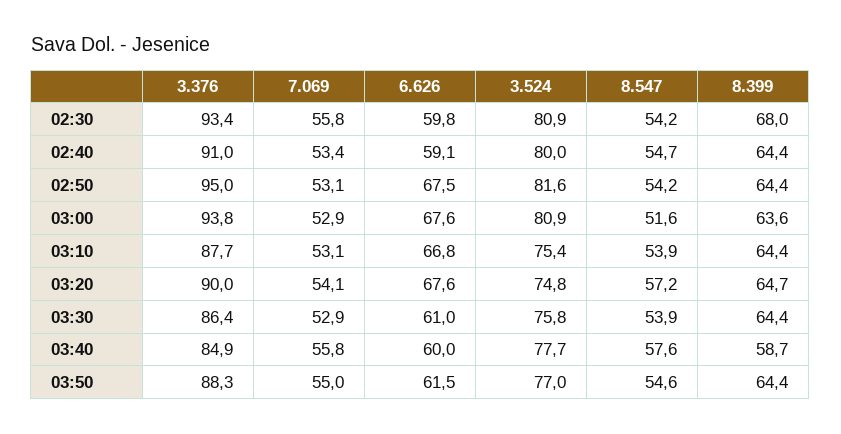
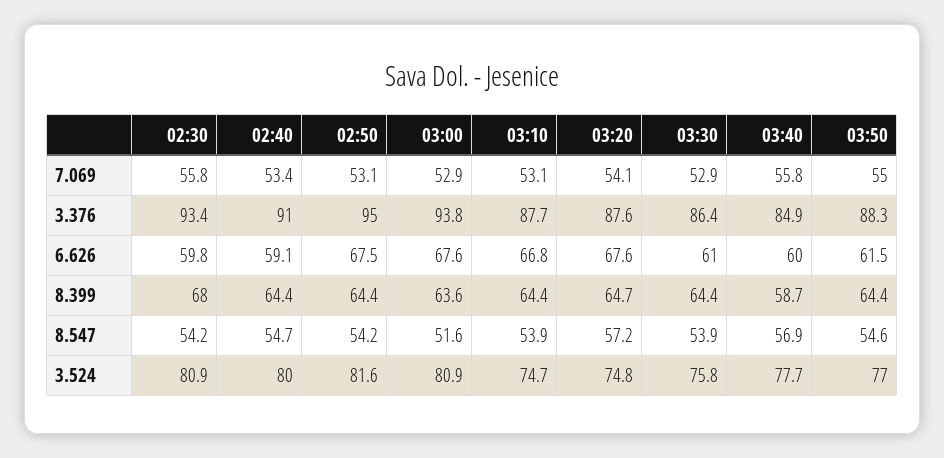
3.524, 03:10: 75.4 -> 74.7
3.376, 03:20: 90 -> 87.6
8.547, 03:40: 57.6 -> 56.9

